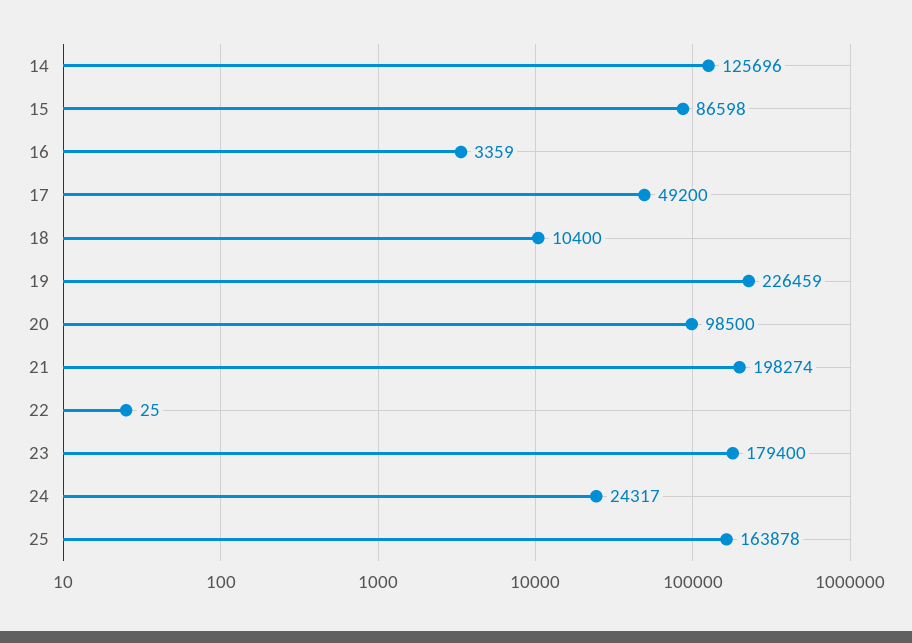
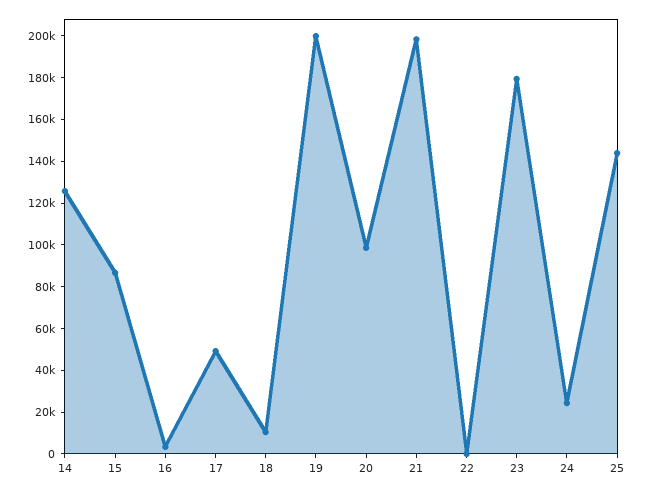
19: 226459 -> 200000
25: 163878 -> 145000

